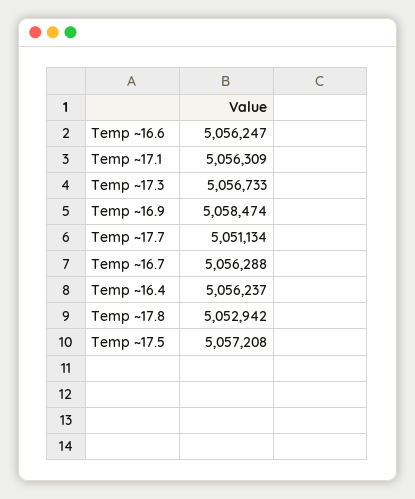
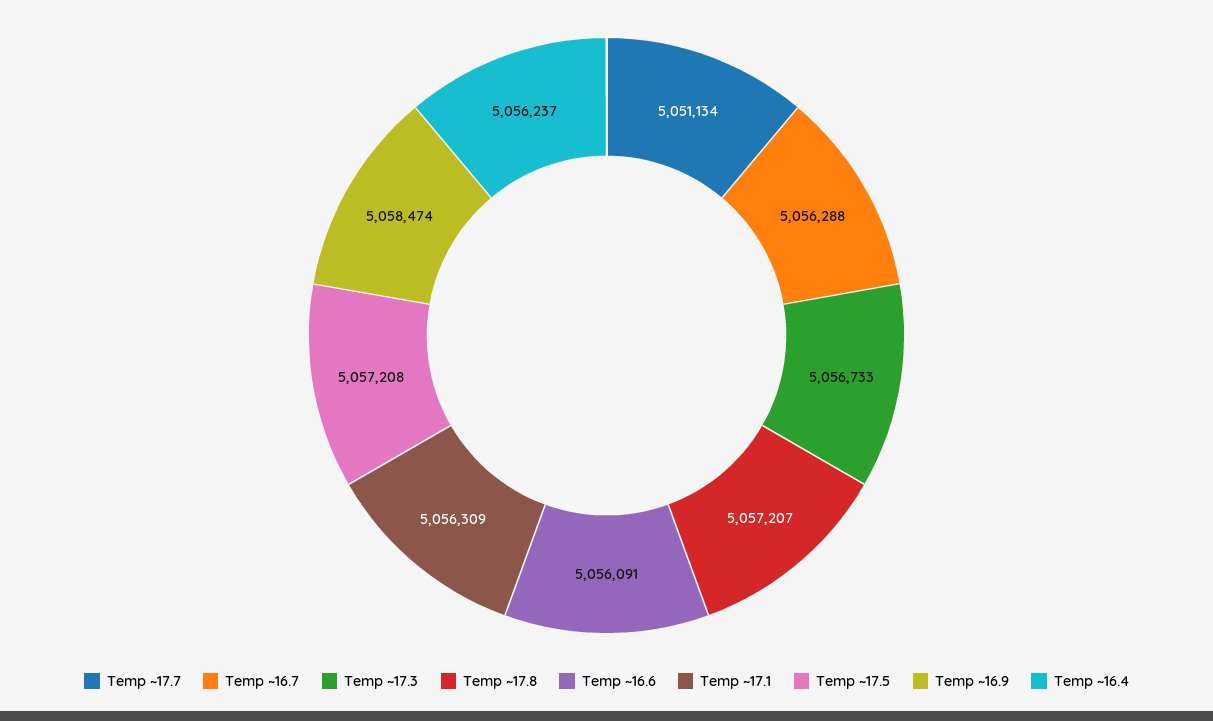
Temp ~16.6: 5056247 -> 5056091
Temp ~17.8: 5052942 -> 5057207

